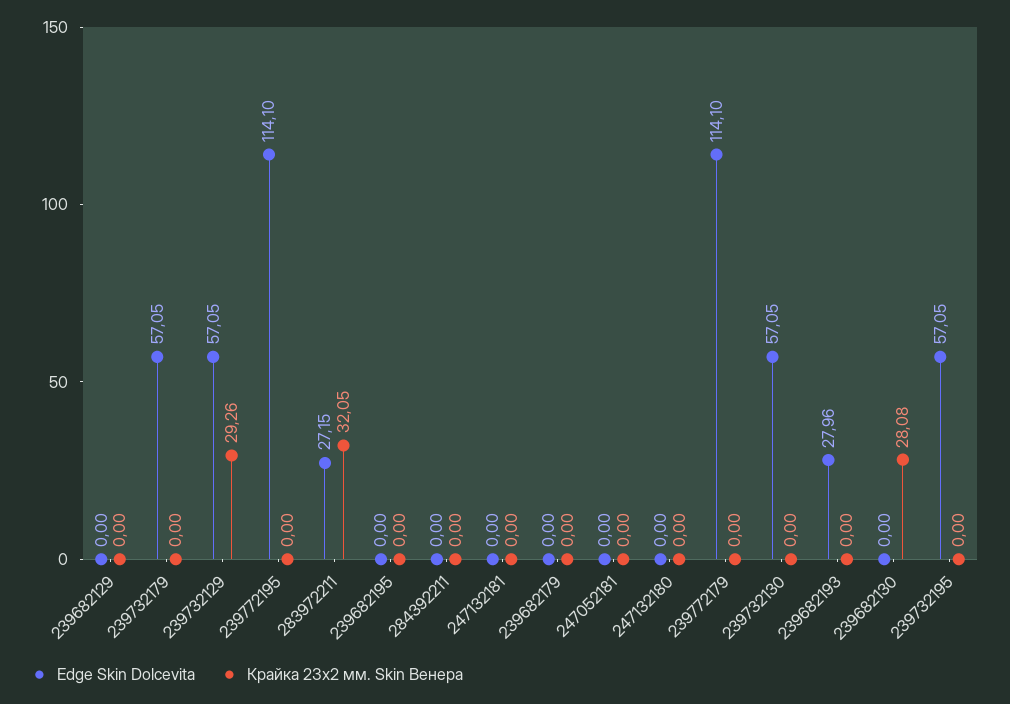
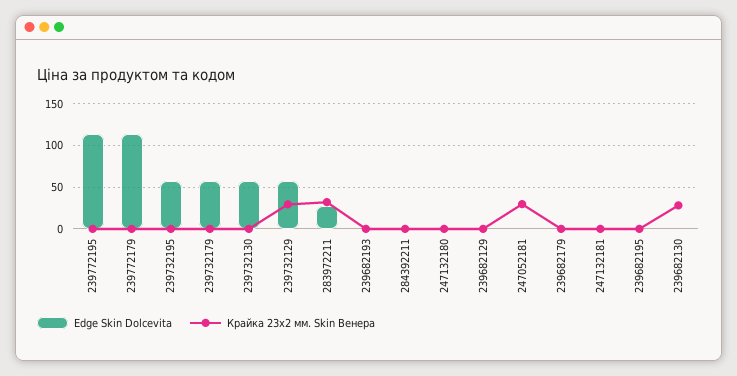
Крайка 23x2 мм. Skin Венера, 247052181: 0 -> 30
Edge Skin Dolcevita, 239682193: 27.96 -> 0

